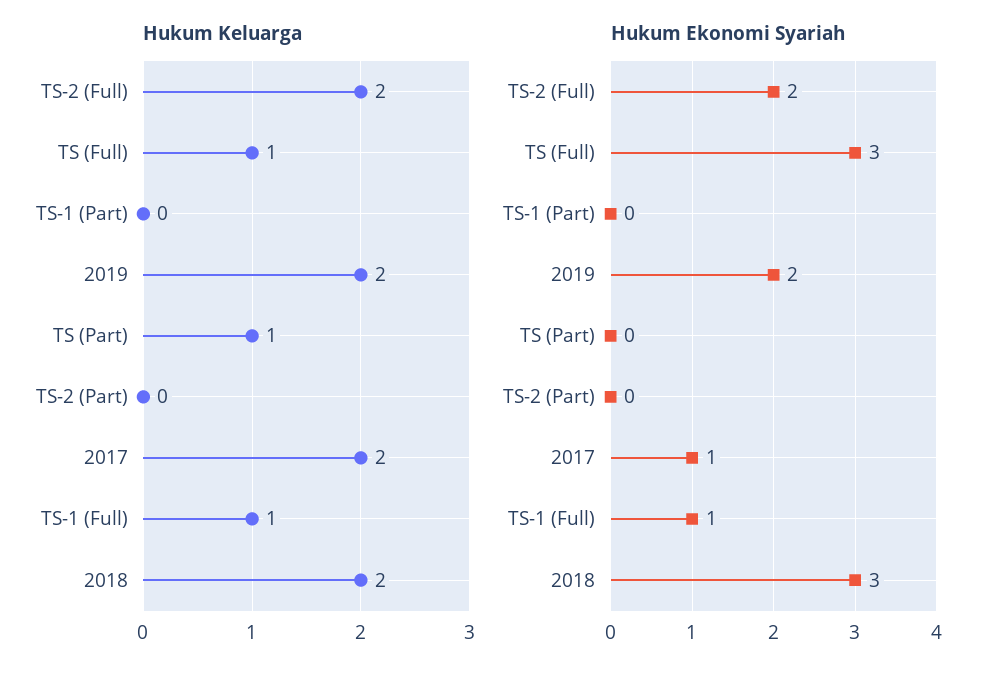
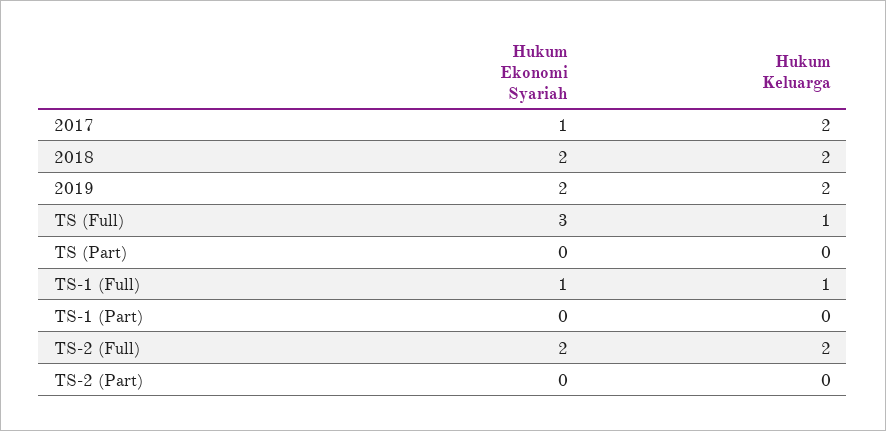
Hukum Keluarga, TS (Part): 1 -> 0
Hukum Ekonomi Syariah, 2018: 3 -> 2

